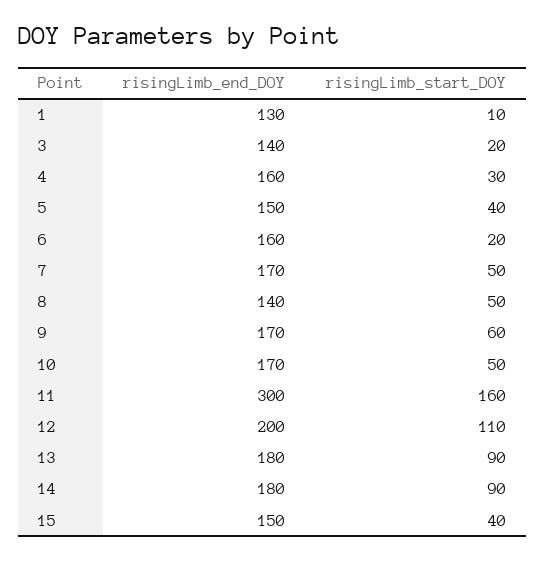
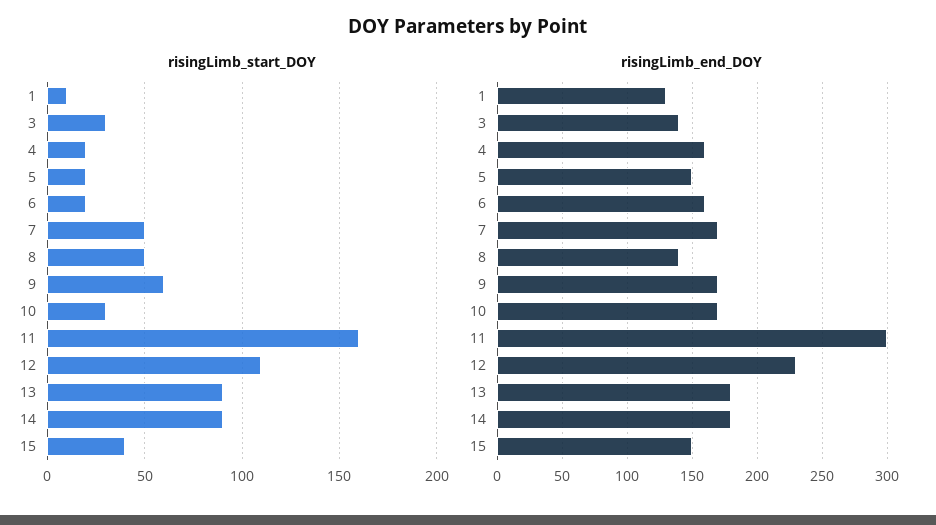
risingLimb_start_DOY, 3: 20 -> 30
risingLimb_start_DOY, 4: 30 -> 20
risingLimb_start_DOY, 5: 40 -> 20
risingLimb_start_DOY, 10: 50 -> 30
risingLimb_end_DOY, 12: 200 -> 230

